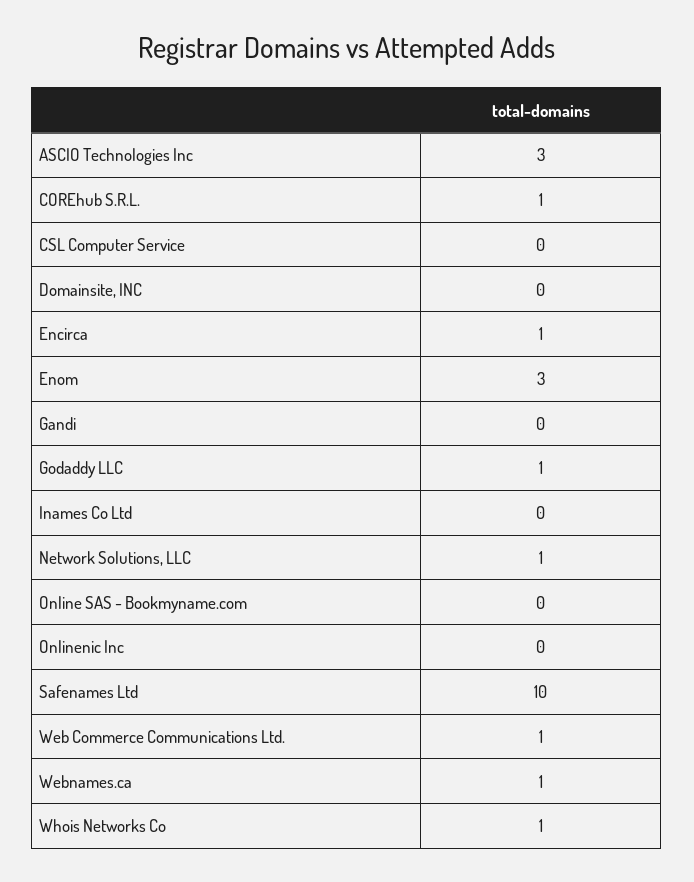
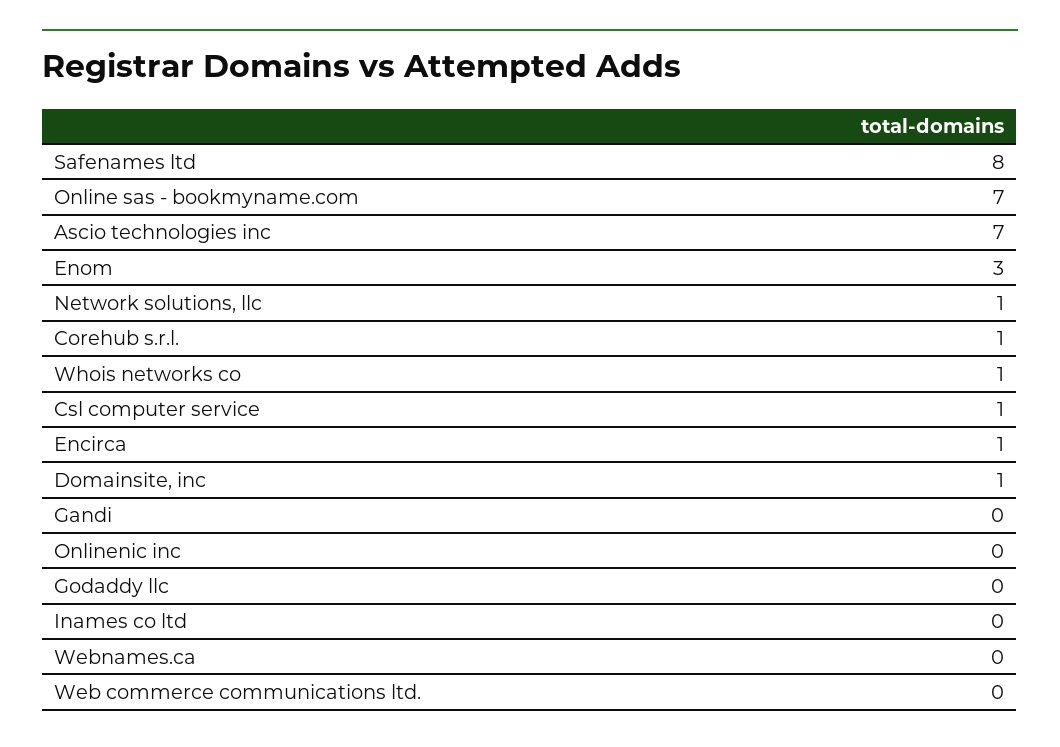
ASCIO Technologies Inc: 3 -> 7
CSL Computer Service: 0 -> 1
Domainsite, INC: 0 -> 1
Godaddy LLC: 1 -> 0
Online SAS - Bookmyname.com: 0 -> 7
Safenames Ltd: 10 -> 8
Web Commerce Communications Ltd.: 1 -> 0
Webnames.ca: 1 -> 0

